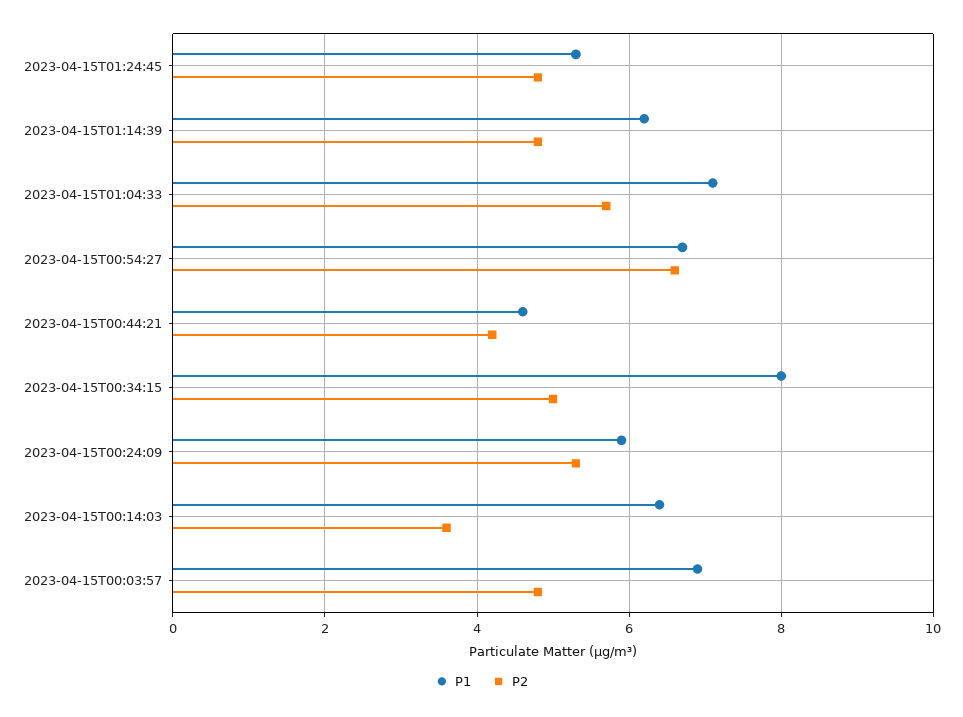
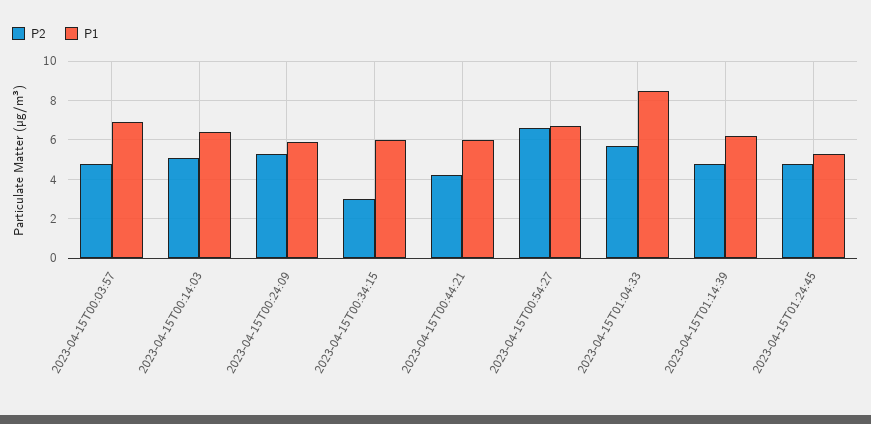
P1, 2023-04-15T01:04:33: 7 -> 8.5
P1, 2023-04-15T00:44:21: 4.5 -> 6
P1, 2023-04-15T00:34:15: 8 -> 6
P2, 2023-04-15T00:34:15: 5 -> 3
P2, 2023-04-15T00:14:03: 3.5 -> 5

